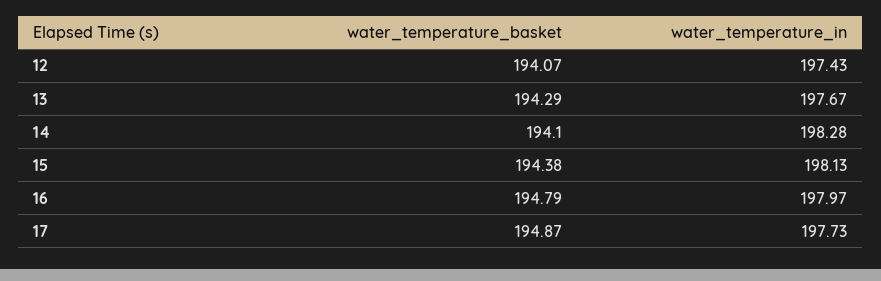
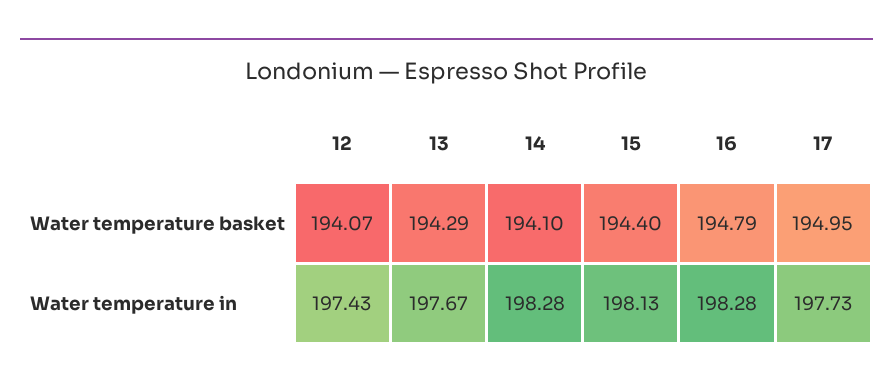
water_temperature_basket, 15: 194.38 -> 194.4
water_temperature_in, 16: 197.97 -> 198.28
water_temperature_basket, 17: 194.87 -> 194.95

